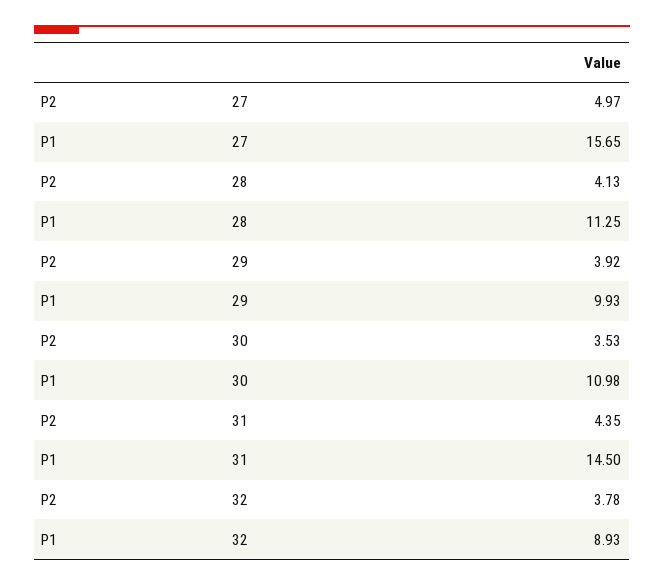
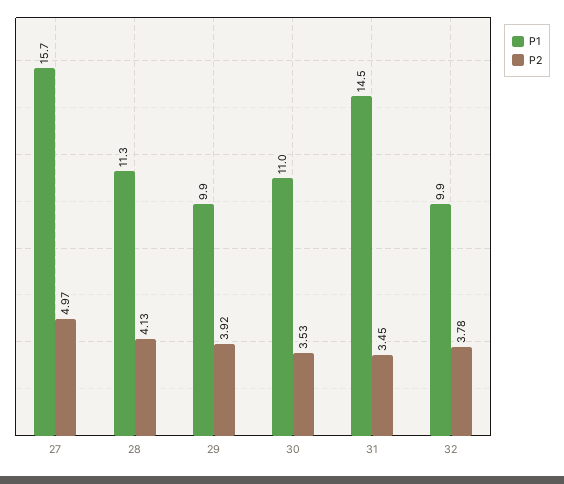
P2, 31: 4.35 -> 3.45
P1, 32: 8.93 -> 9.9

